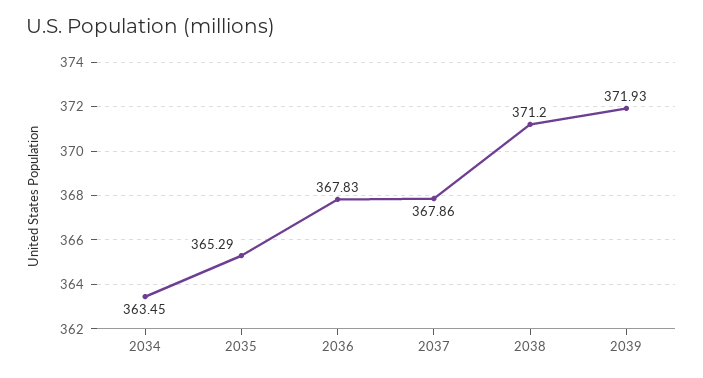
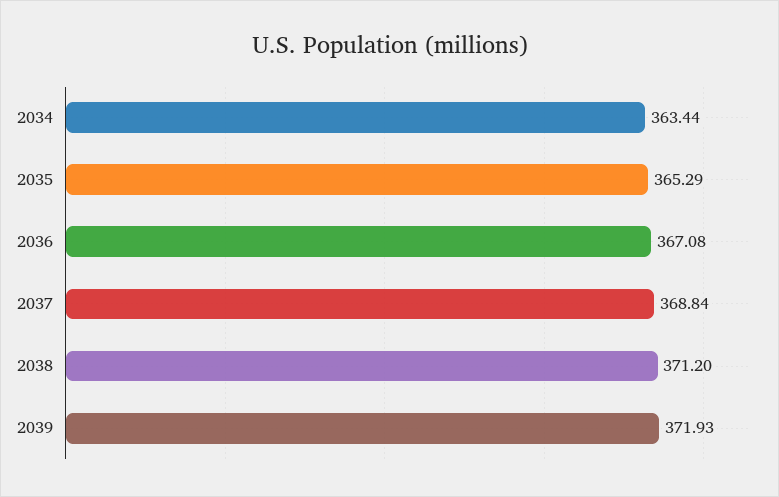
2034: 363.45 -> 363.44
2036: 367.83 -> 367.08
2037: 367.86 -> 368.84

